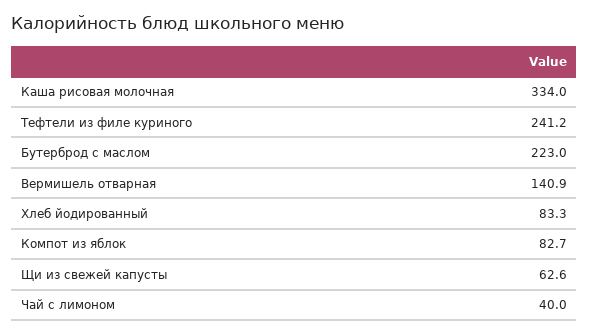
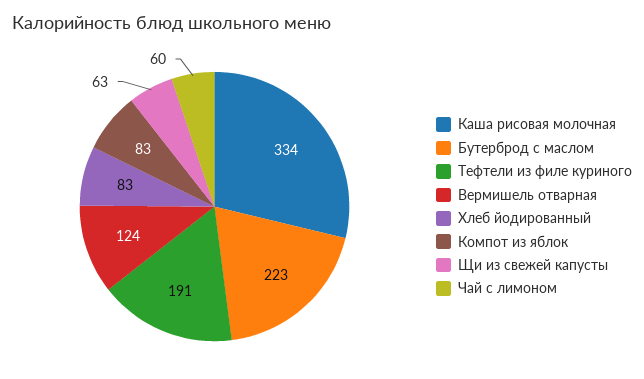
Тефтели из филе куриного: 241.2 -> 191
Вермишель отварная: 140.9 -> 124
Чай с лимоном: 40 -> 60

